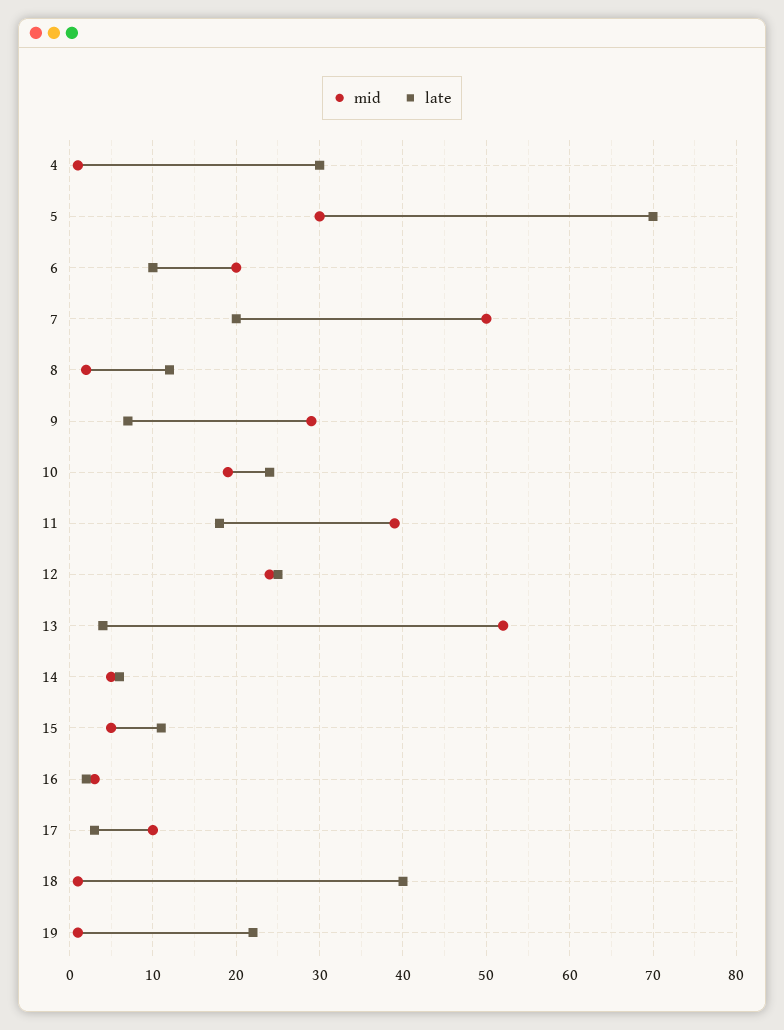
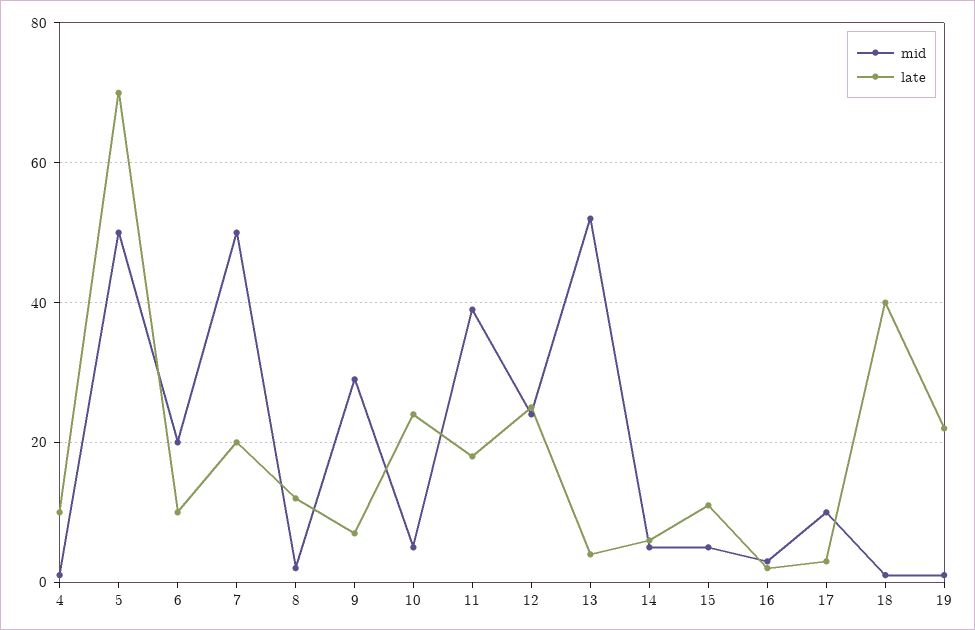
late, 4: 30 -> 10
mid, 5: 30 -> 50
mid, 10: 19 -> 5

